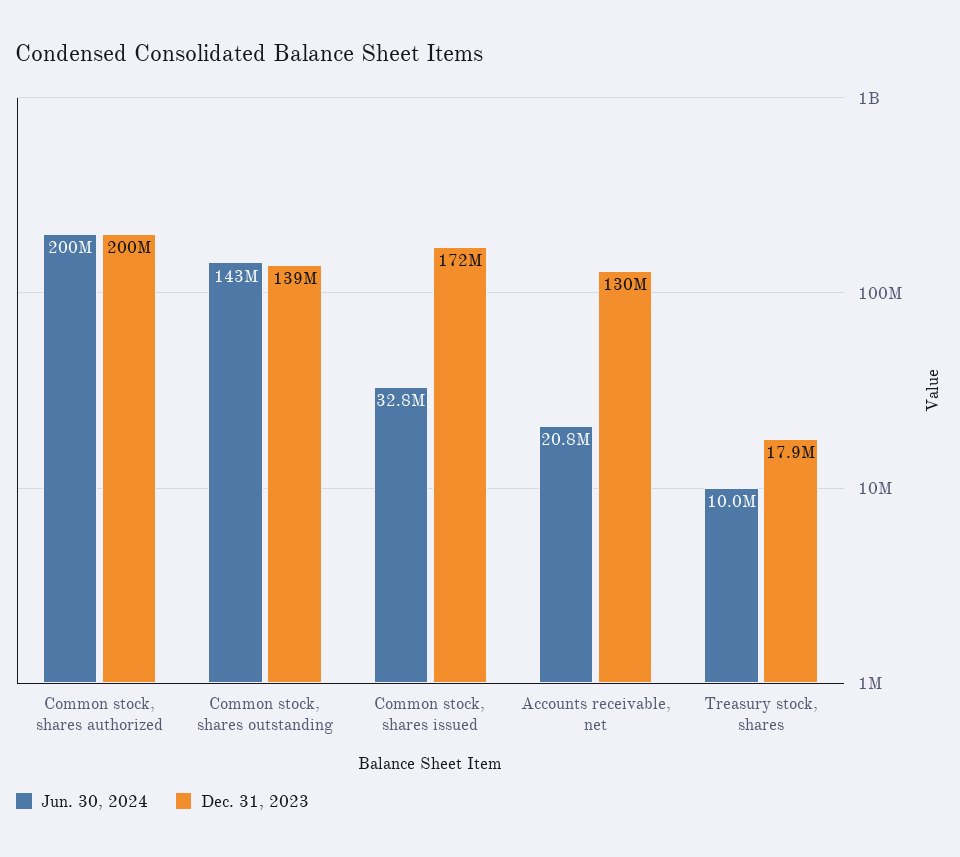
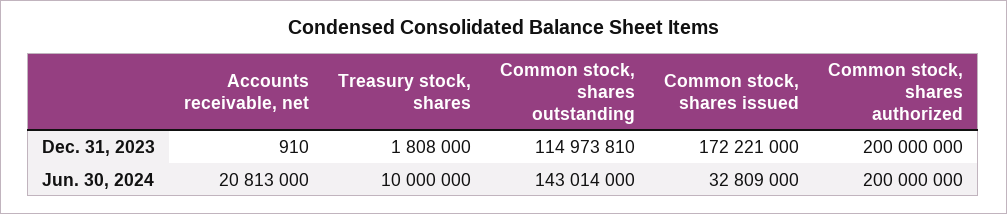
Dec. 31, 2023, Common stock, shares outstanding: 139000000 -> 114973810
Dec. 31, 2023, Accounts receivable, net: 130000000 -> 910
Dec. 31, 2023, Treasury stock, shares: 17900000 -> 1808000

